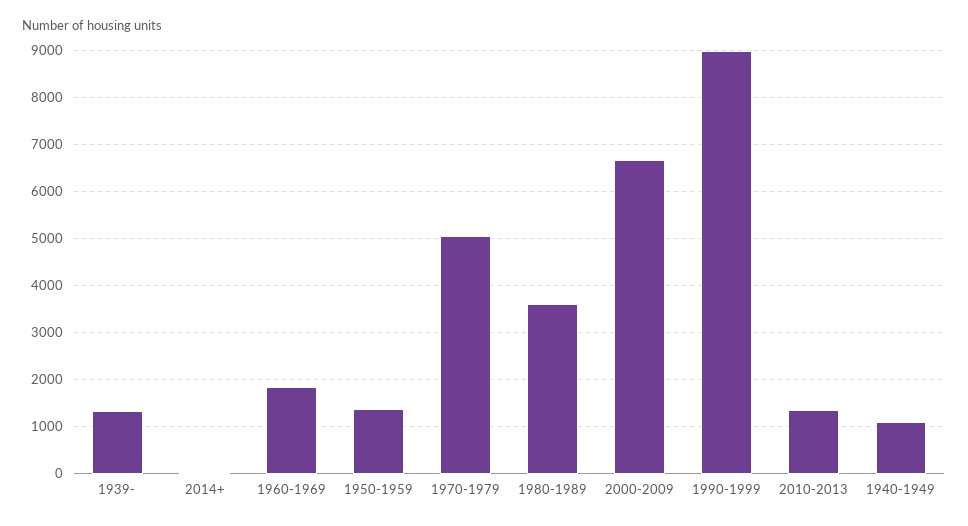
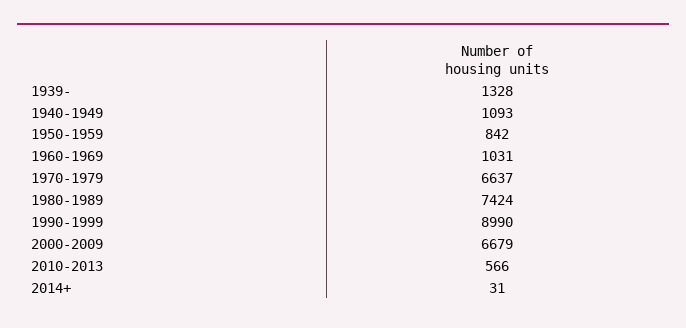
1960-1969: 1800 -> 1031
1950-1959: 1400 -> 842
1970-1979: 5000 -> 6637
1980-1989: 3600 -> 7424
2010-2013: 1400 -> 566

